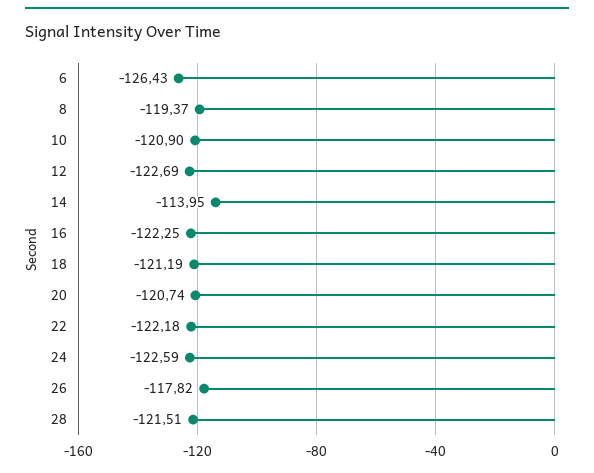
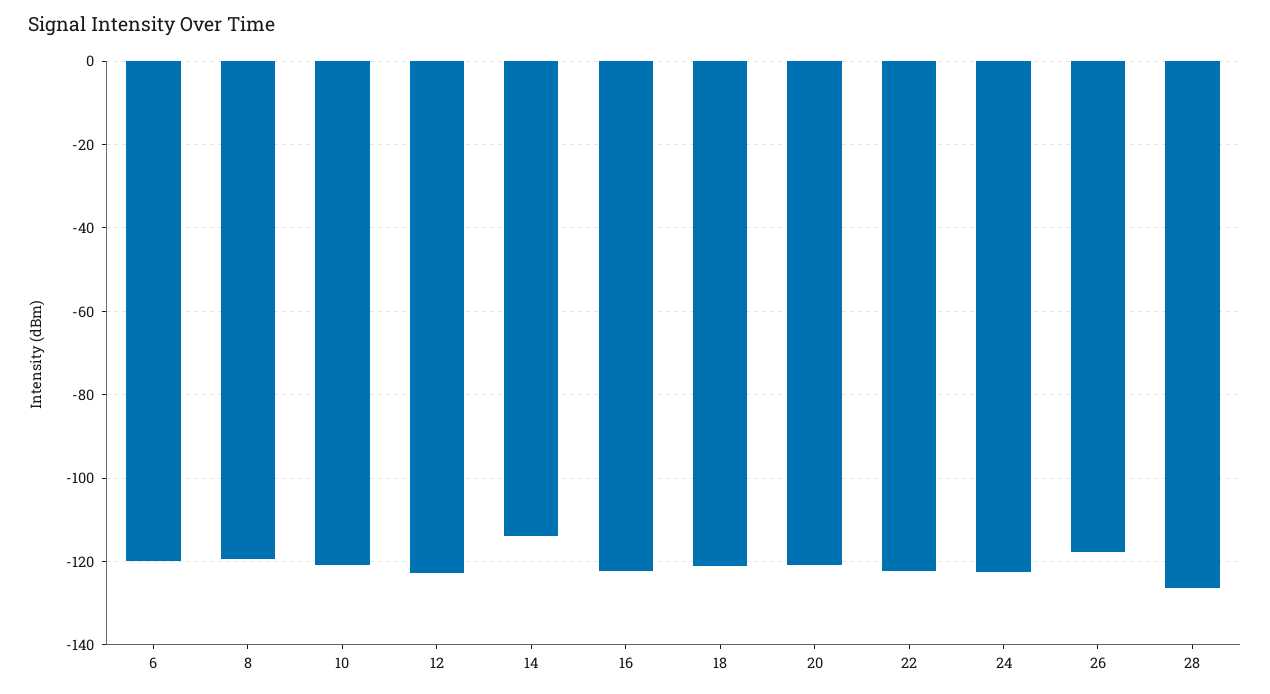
6: -126.43 -> -120
28: -121.51 -> -126

